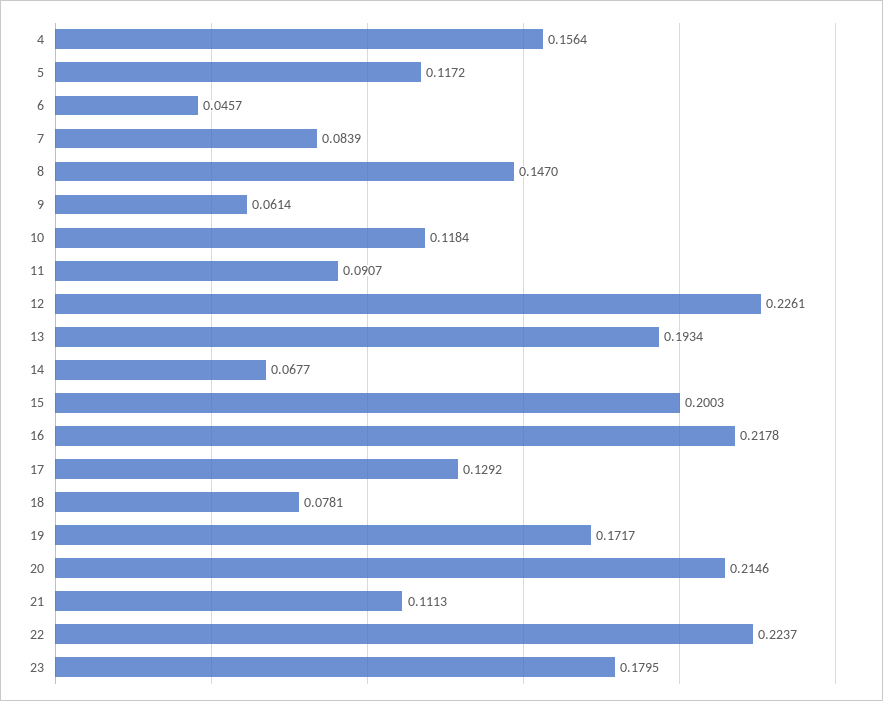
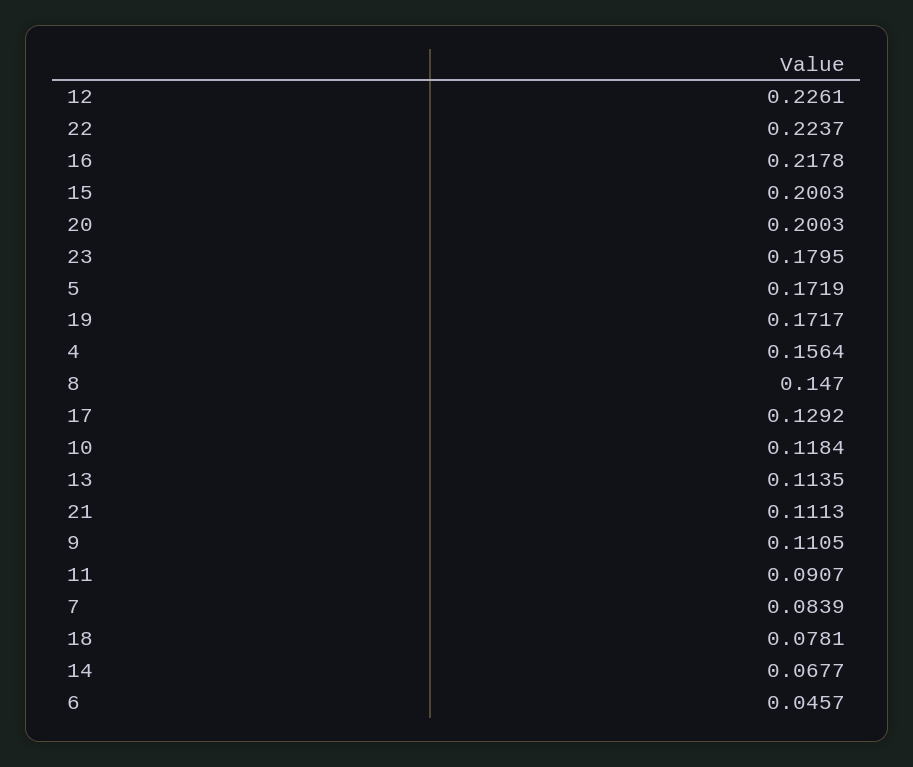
5: 0.1172 -> 0.1719
9: 0.0614 -> 0.1105
13: 0.1934 -> 0.1135
20: 0.2146 -> 0.2003

